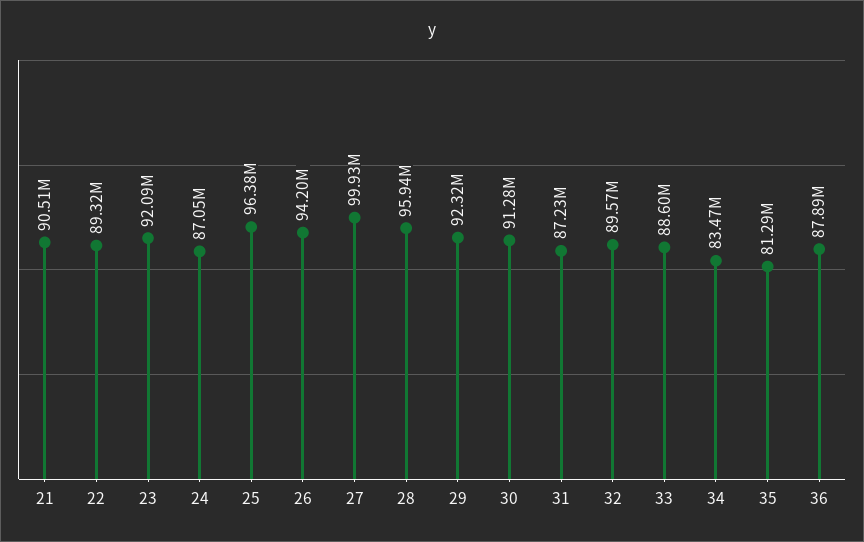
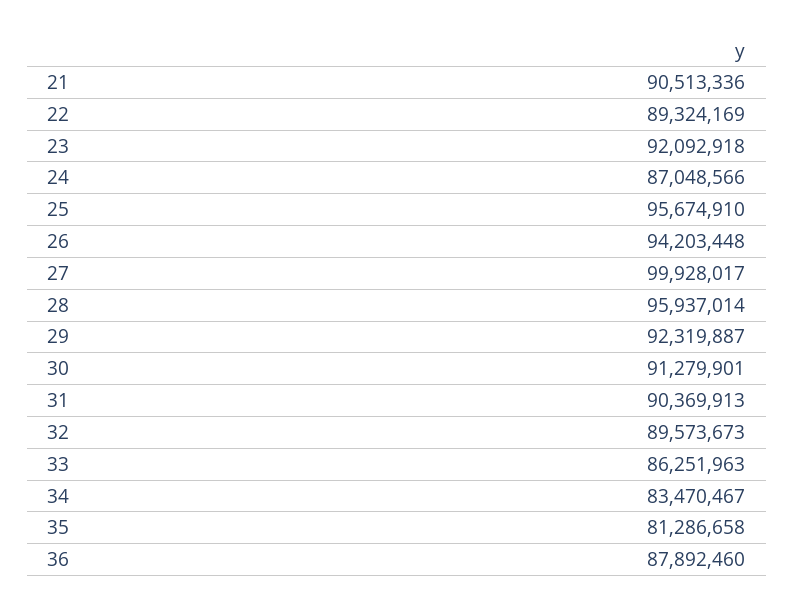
25: 96380000 -> 95674910
31: 87230000 -> 90369913
33: 88600000 -> 86251963

